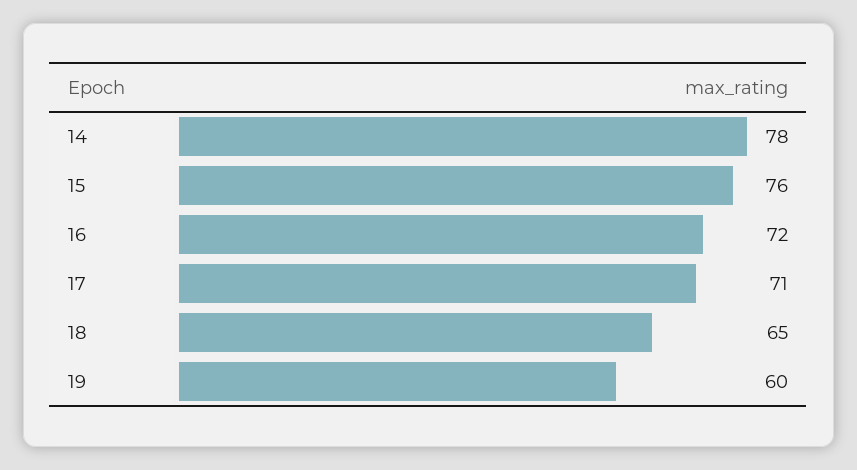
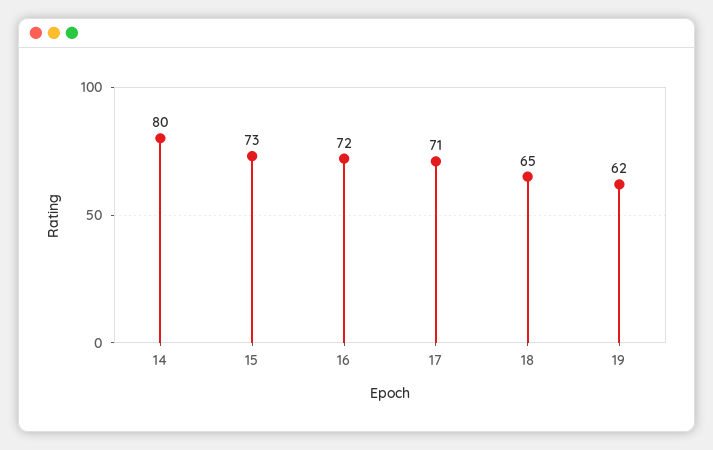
14: 78 -> 80
15: 76 -> 73
19: 60 -> 62

